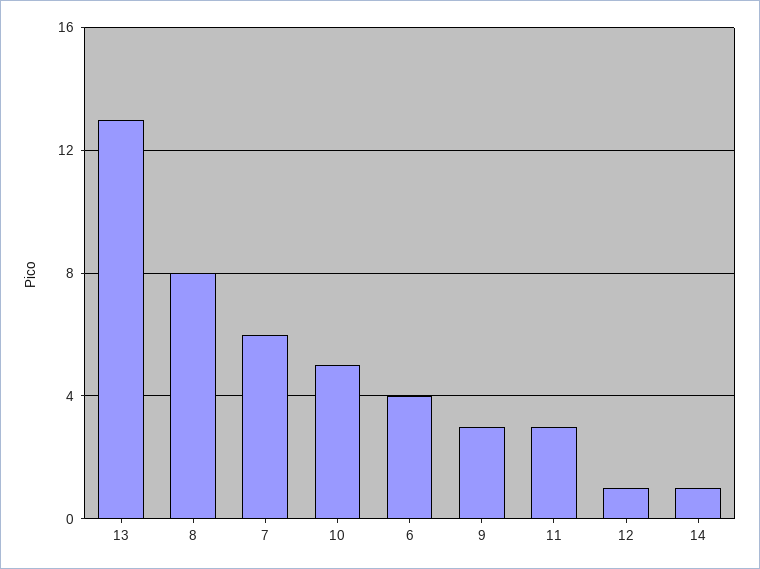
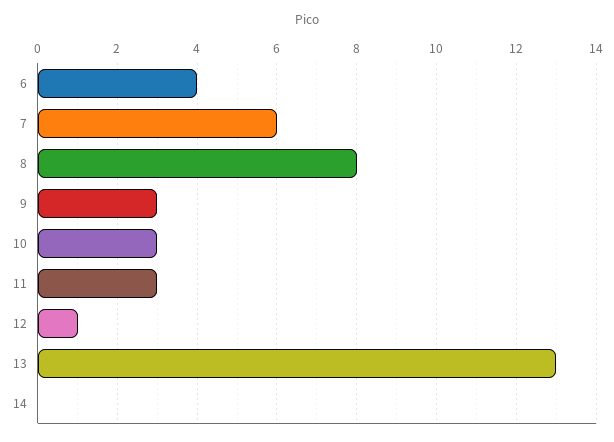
10: 5 -> 3
14: 1 -> 0

